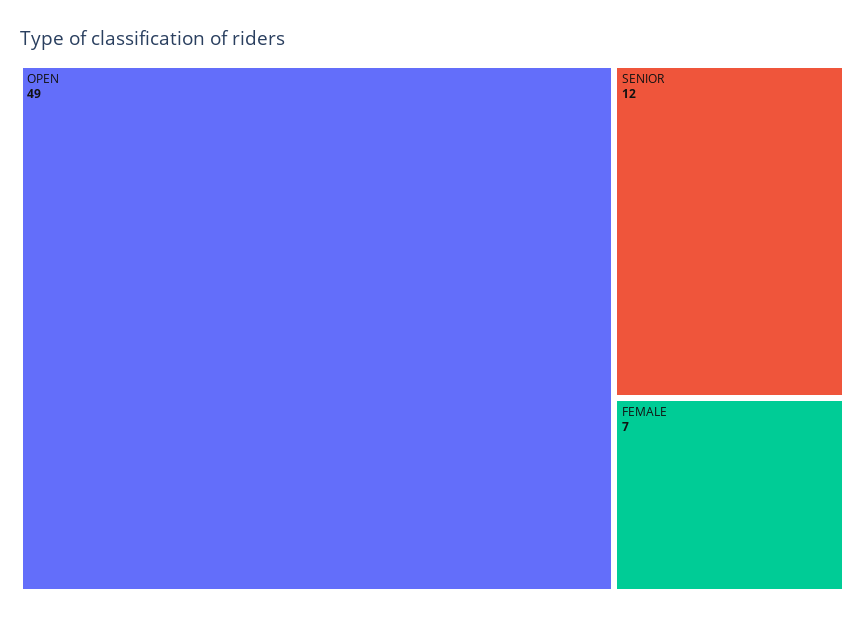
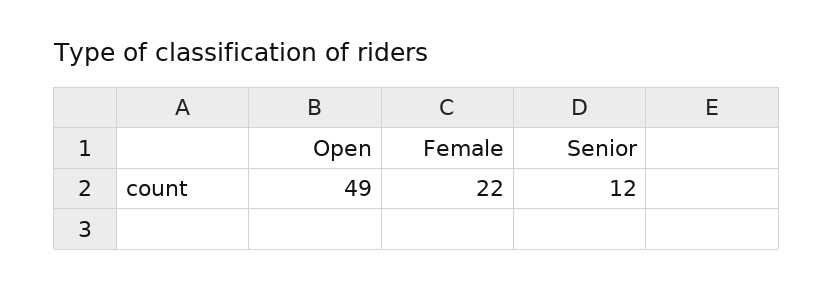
FEMALE: 7 -> 22

